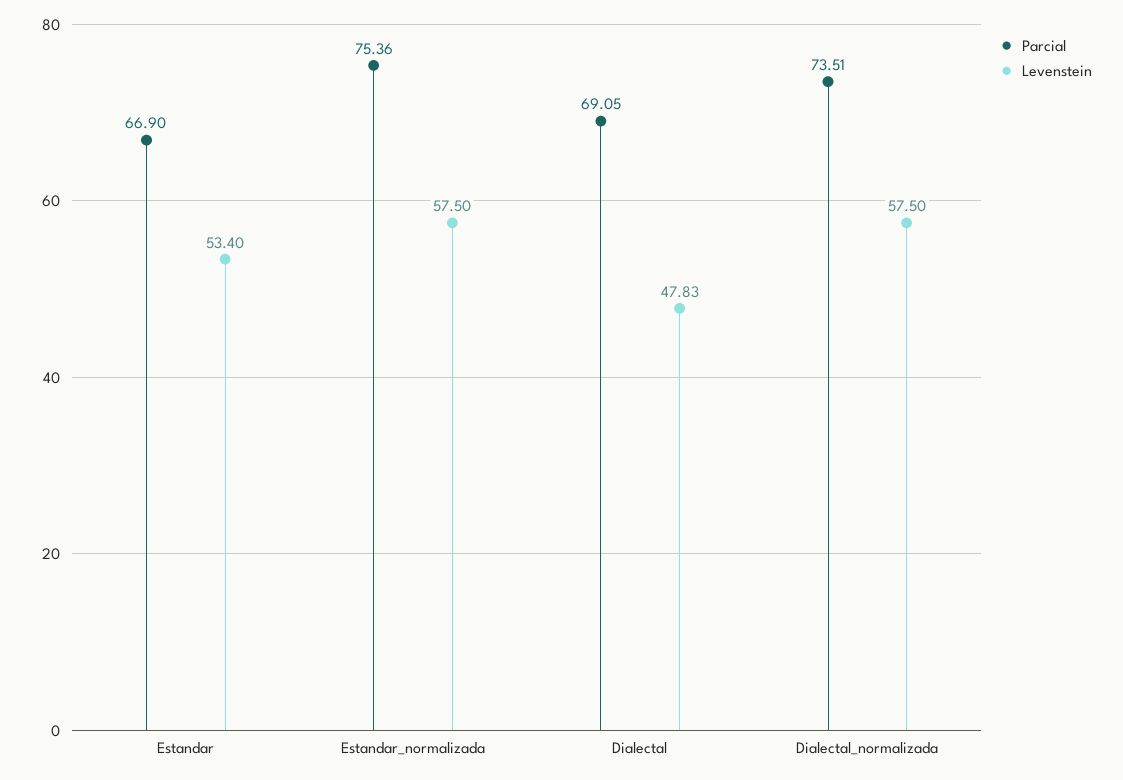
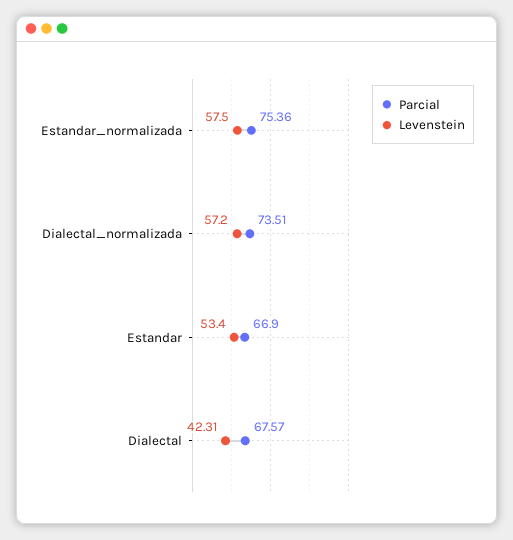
Parcial, Dialectal: 69.05 -> 67.57
Levenstein, Dialectal: 47.83 -> 42.31
Levenstein, Dialectal_normalizada: 57.5 -> 57.2

